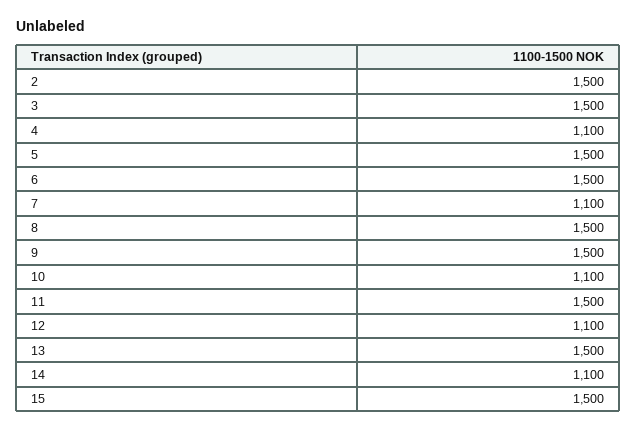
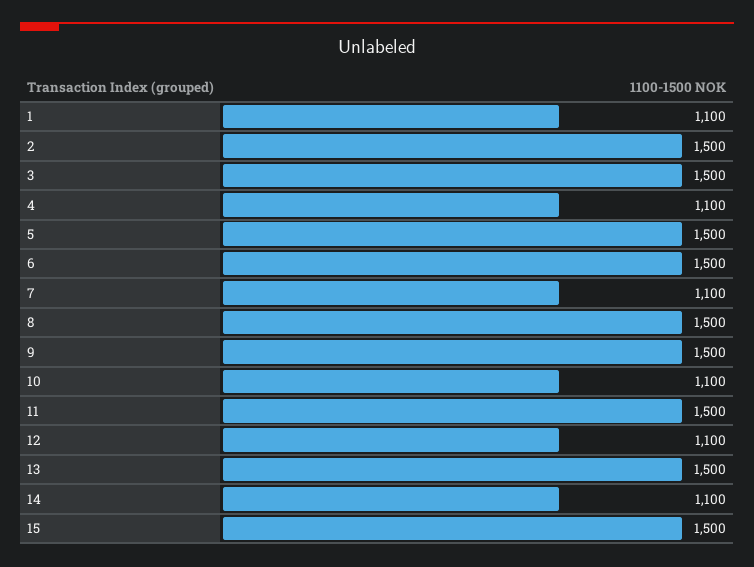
1: none -> 1100

